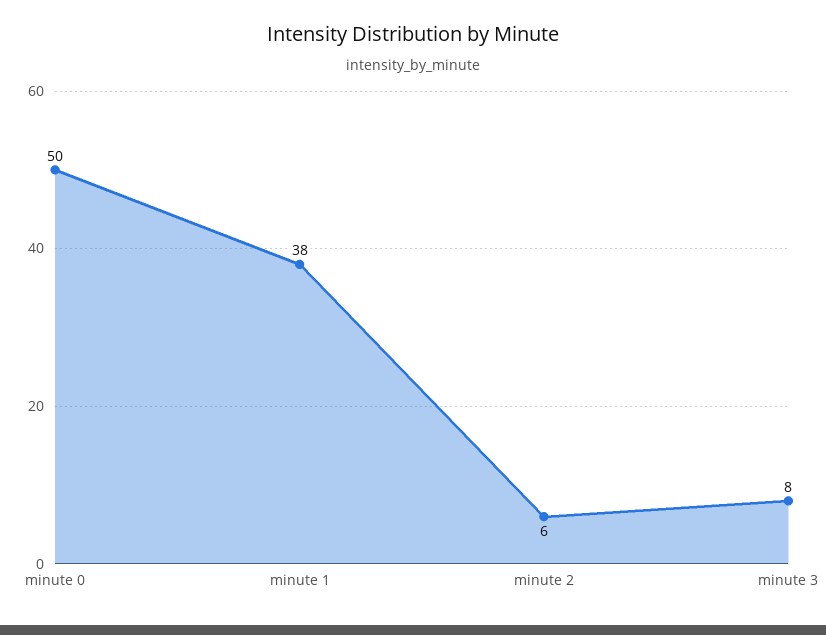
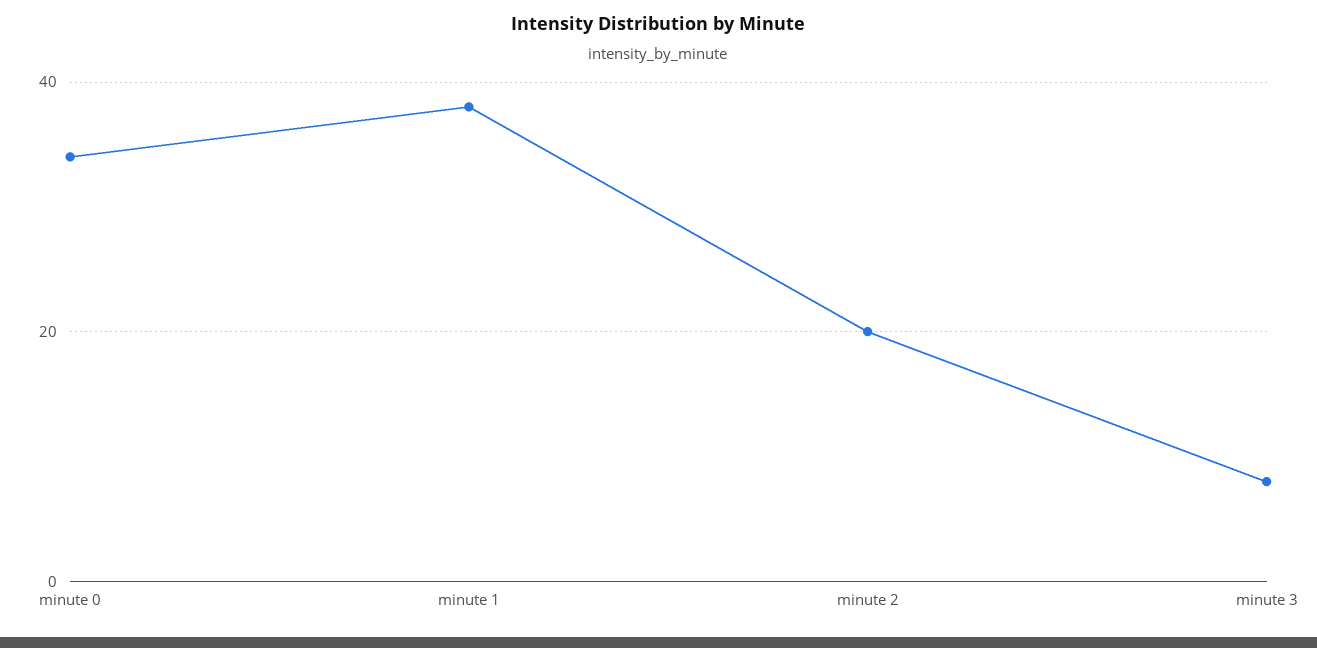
minute 0: 50 -> 35
minute 2: 6 -> 20

